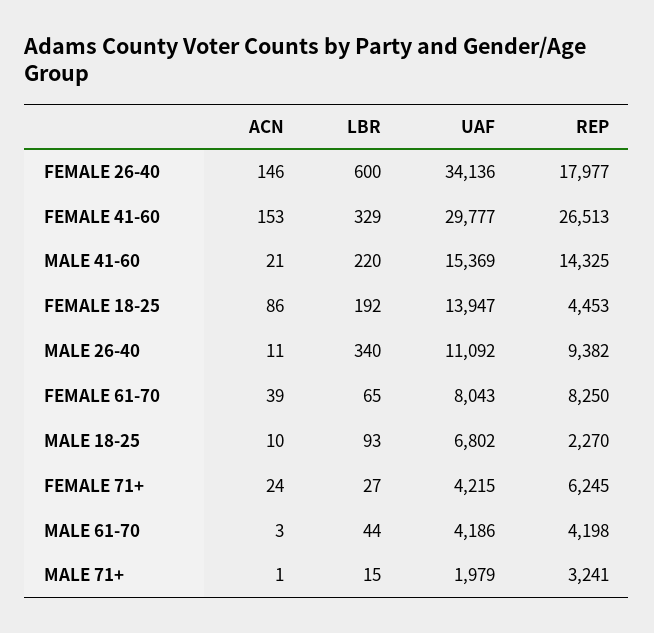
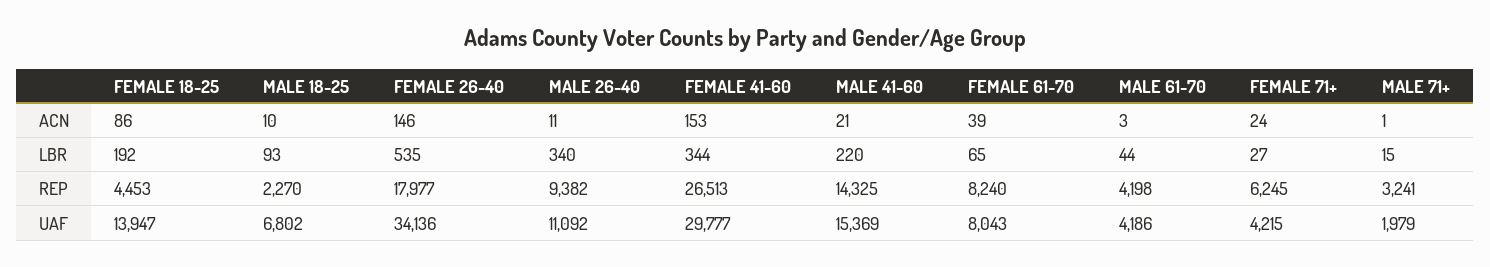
LBR, FEMALE 26-40: 600 -> 535
LBR, FEMALE 41-60: 329 -> 344
REP, FEMALE 61-70: 8250 -> 8240

